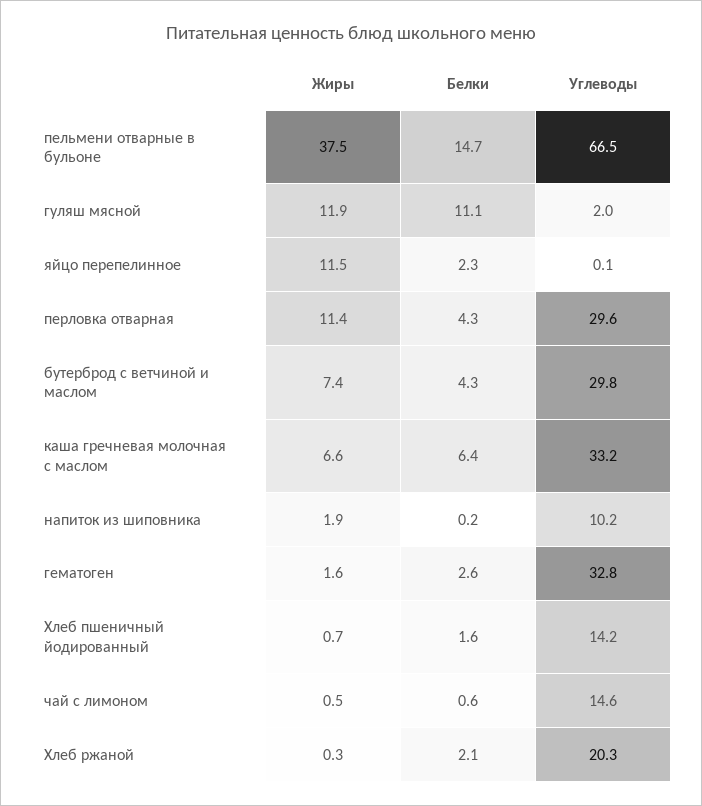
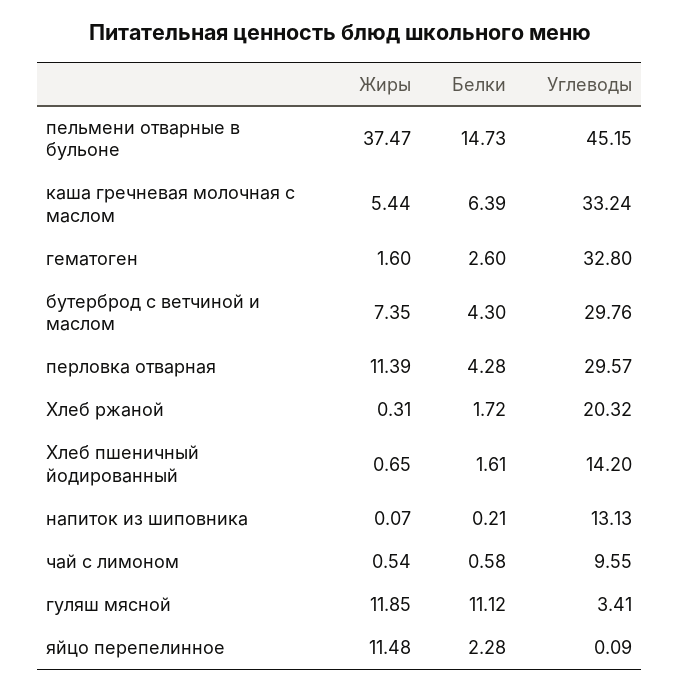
Углеводы, пельмени отварные в бульоне: 66.5 -> 45.15
Углеводы, гуляш мясной: 2 -> 3.41
Жиры, каша гречневая молочная с маслом: 6.6 -> 5.44
Жиры, напиток из шиповника: 1.9 -> 0.07
Углеводы, напиток из шиповника: 10.2 -> 13.13
Углеводы, чай с лимоном: 14.6 -> 9.55
Белки, Хлеб ржаной: 2.1 -> 1.72

